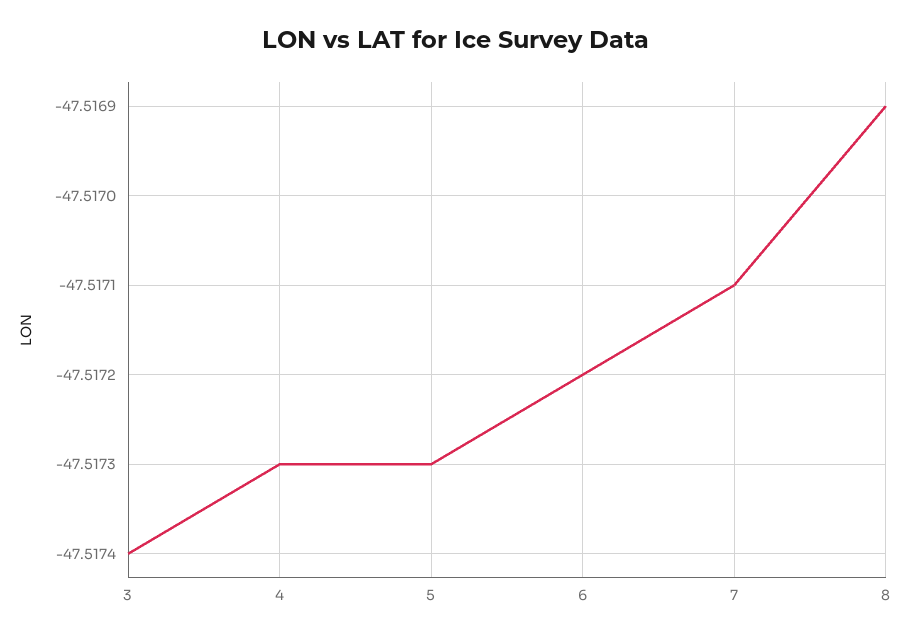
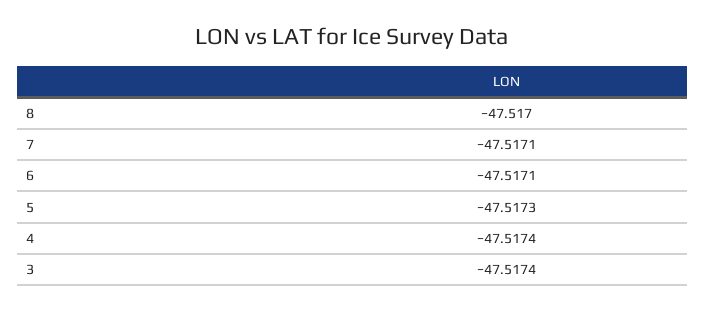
4: -47.5173 -> -47.5174
6: -47.5172 -> -47.5171
8: -47.5169 -> -47.517

